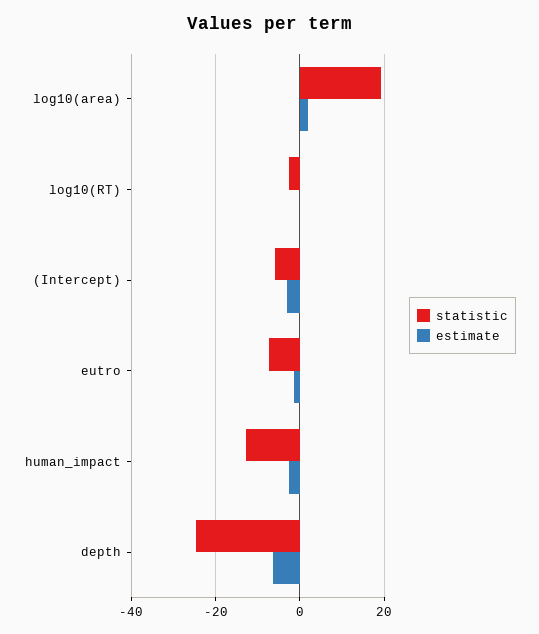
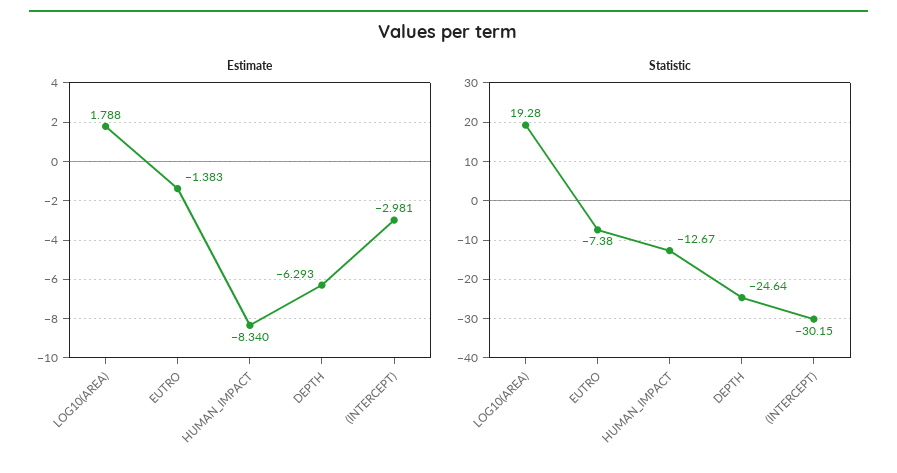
statistic, log10(RT): -2 -> none
estimate, log10(RT): 0 -> none
statistic, (Intercept): -6 -> -30.15
estimate, human_impact: -2 -> -8.34

